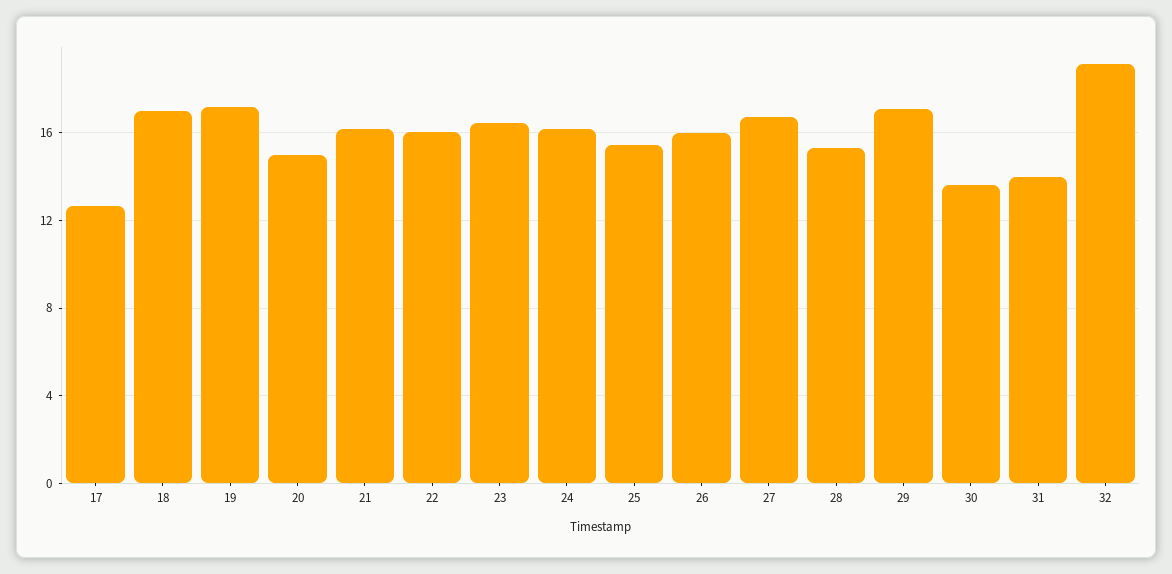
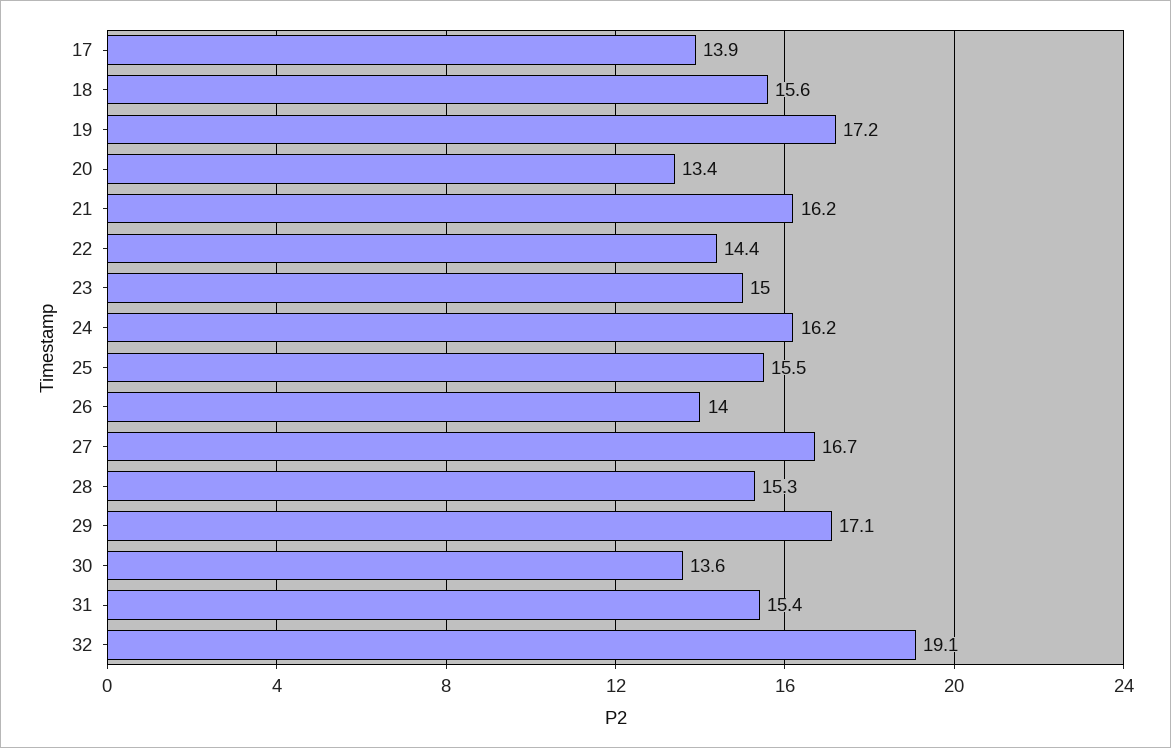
17: 12.5 -> 13.9
18: 17 -> 15.6
20: 15 -> 13.4
22: 16 -> 14.4
23: 16.5 -> 15
26: 16 -> 14
31: 14 -> 15.4

